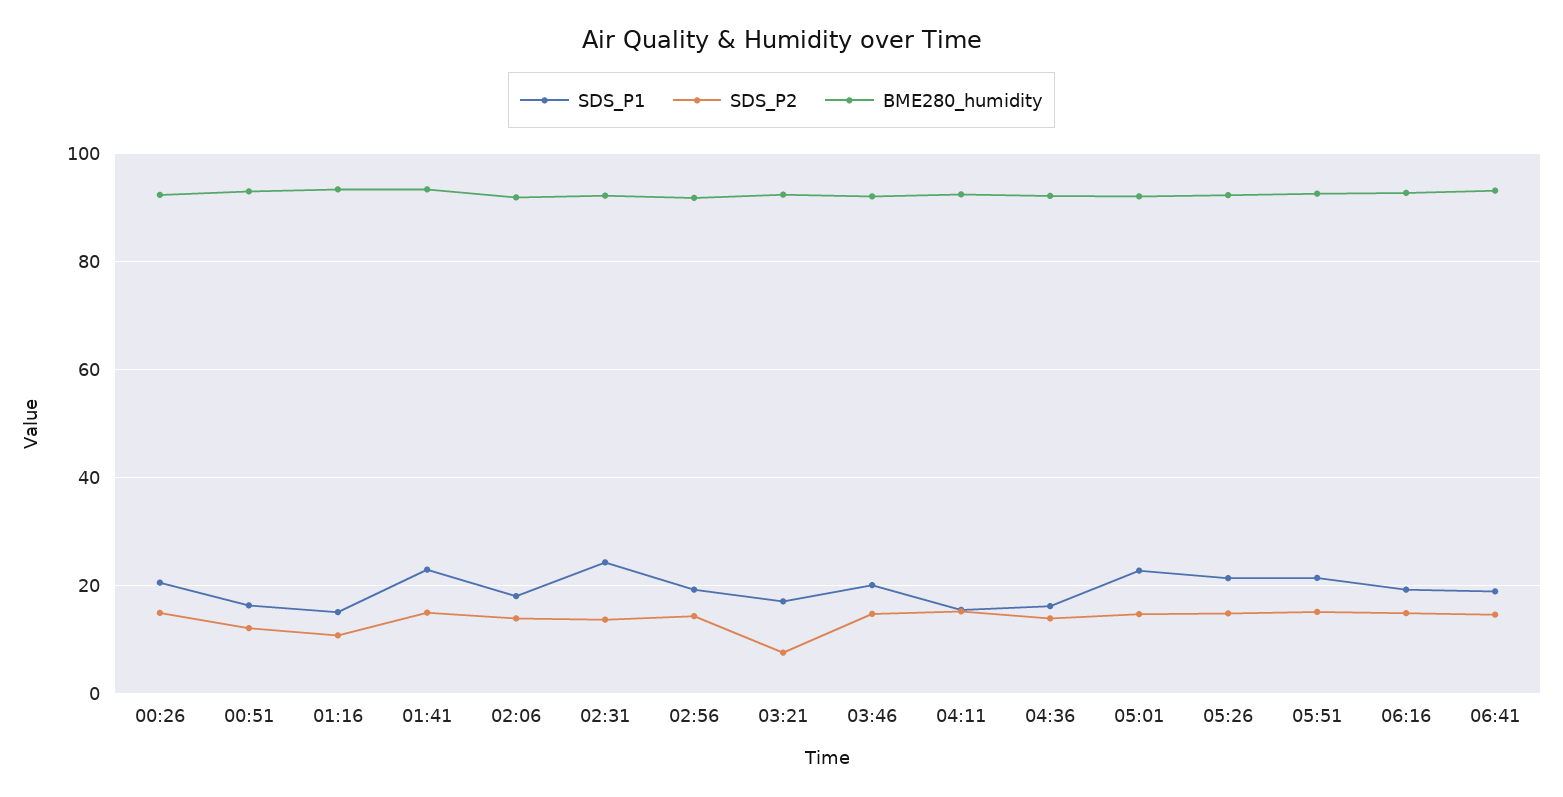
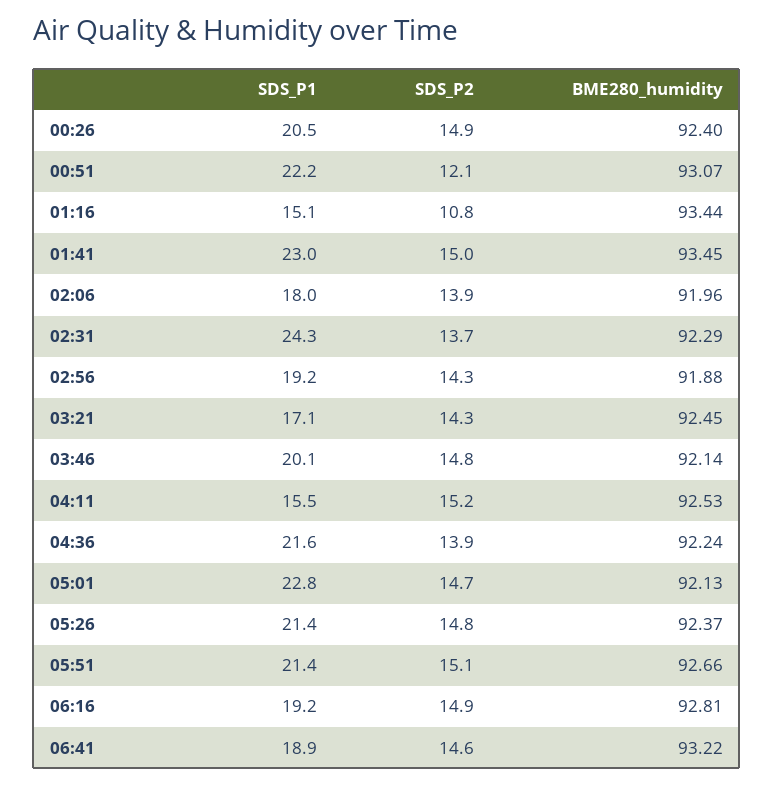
SDS_P1, 00:51: 16 -> 22.2
SDS_P2, 03:21: 8 -> 14.3
SDS_P1, 04:36: 16 -> 21.6

